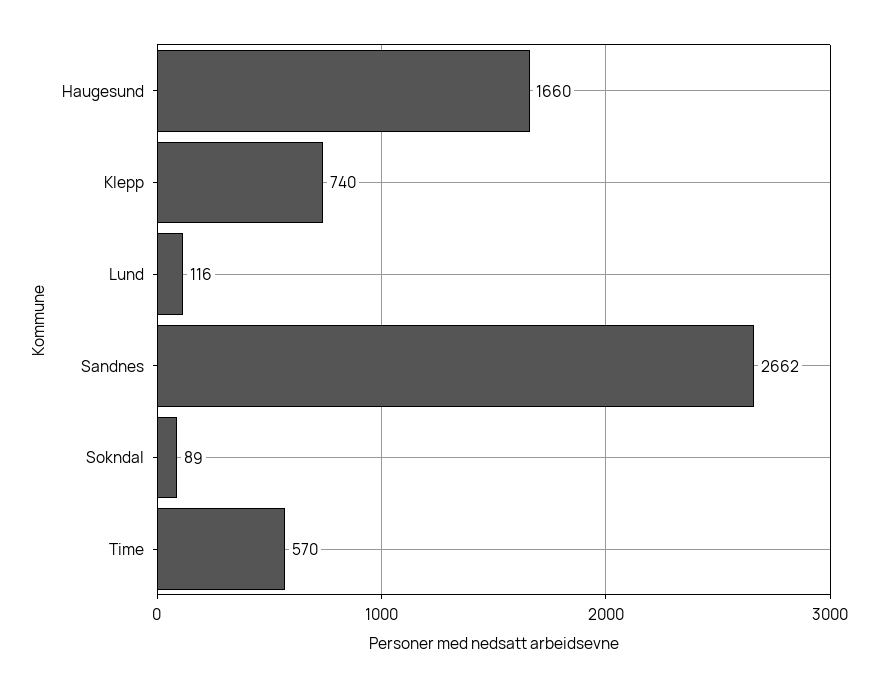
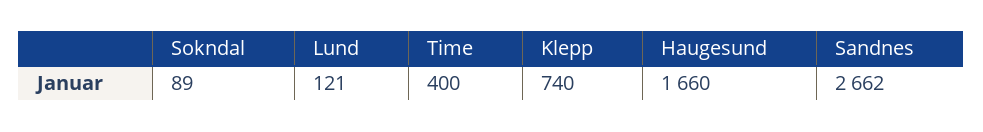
Lund: 116 -> 121
Time: 570 -> 400

